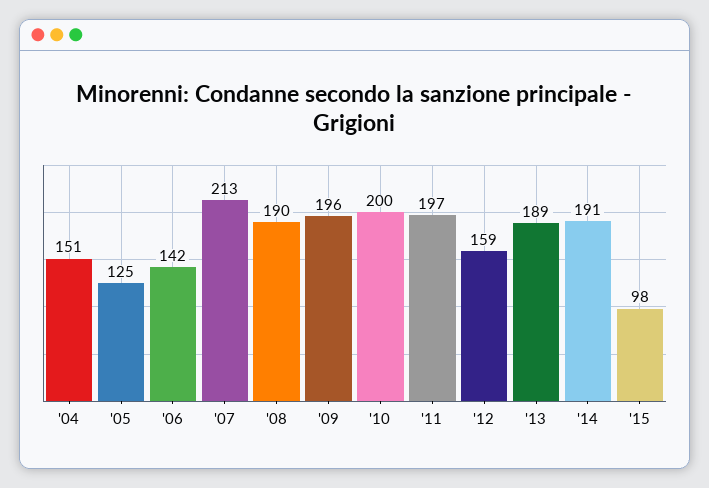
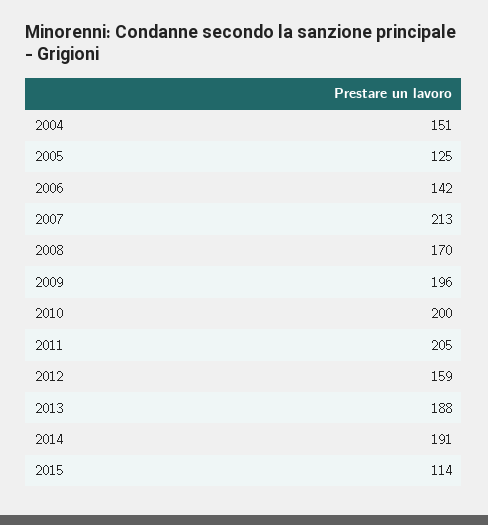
'08: 190 -> 170
'11: 197 -> 205
'13: 189 -> 188
'15: 98 -> 114

